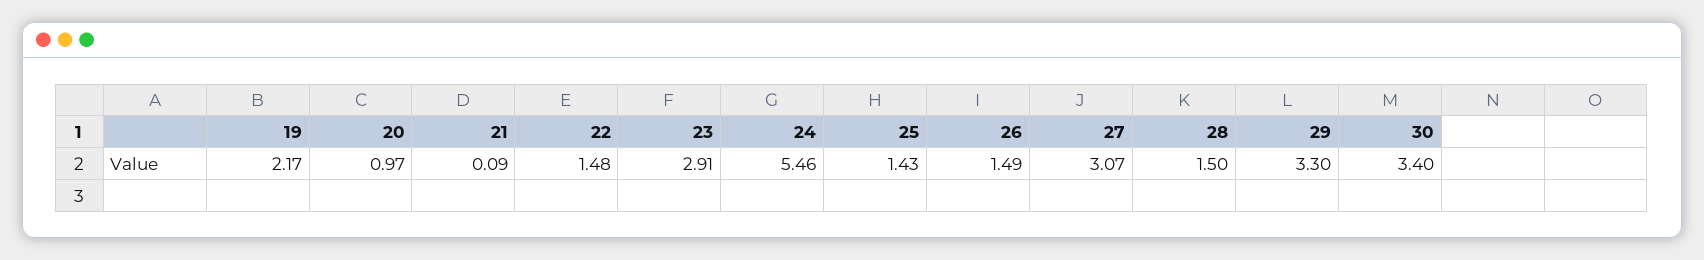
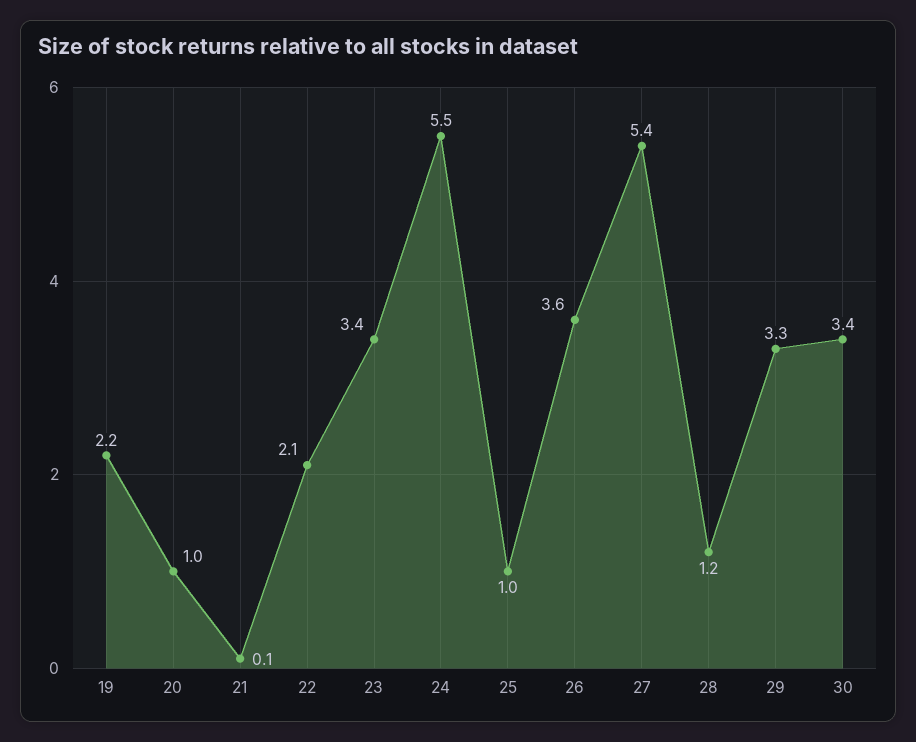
22: 1.48 -> 2.1
23: 2.91 -> 3.4
25: 1.43 -> 1
26: 1.49 -> 3.6
27: 3.07 -> 5.4
28: 1.5 -> 1.2

